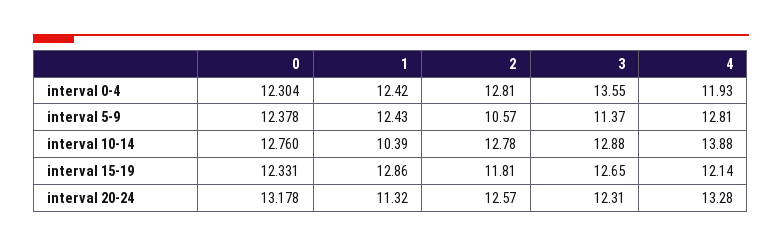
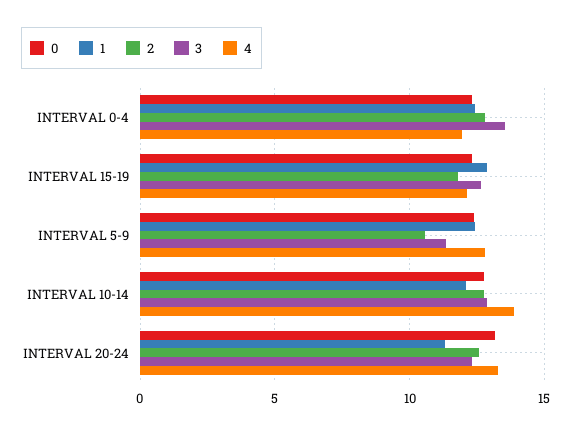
1, interval 10-14: 10.39 -> 12

